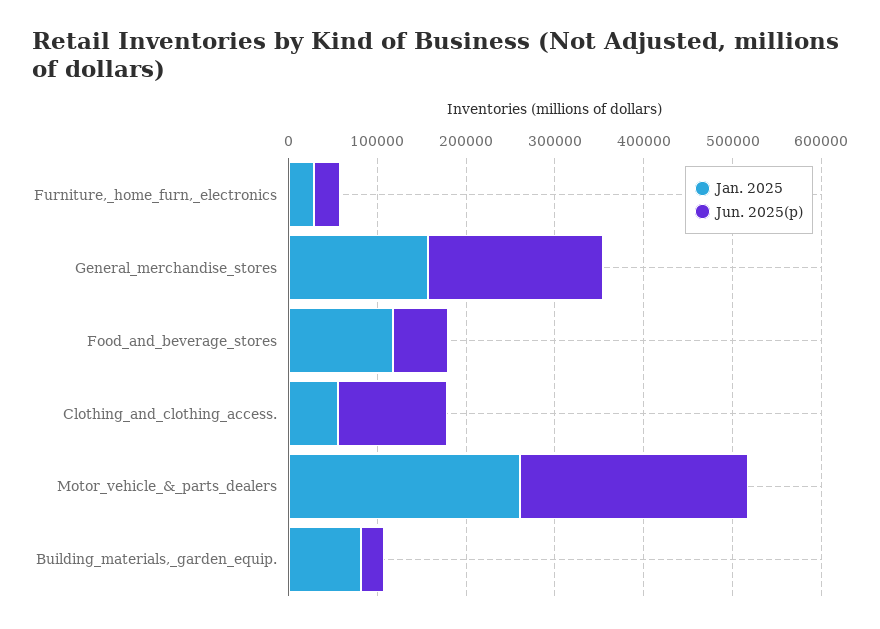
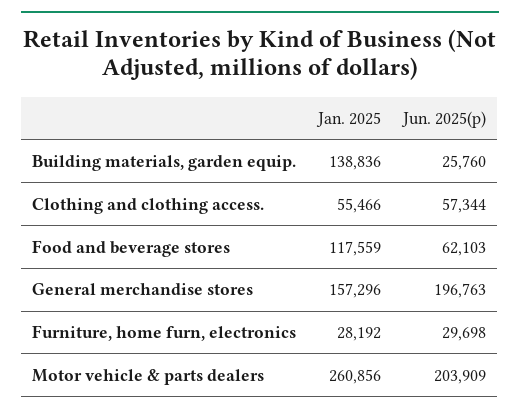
Jun. 2025(p), Clothing_and_clothing_access.: 120000 -> 57344
Jun. 2025(p), Motor_vehicle_&_parts_dealers: 260000 -> 203909
Jan. 2025, Building_materials,_garden_equip.: 80000 -> 138836

